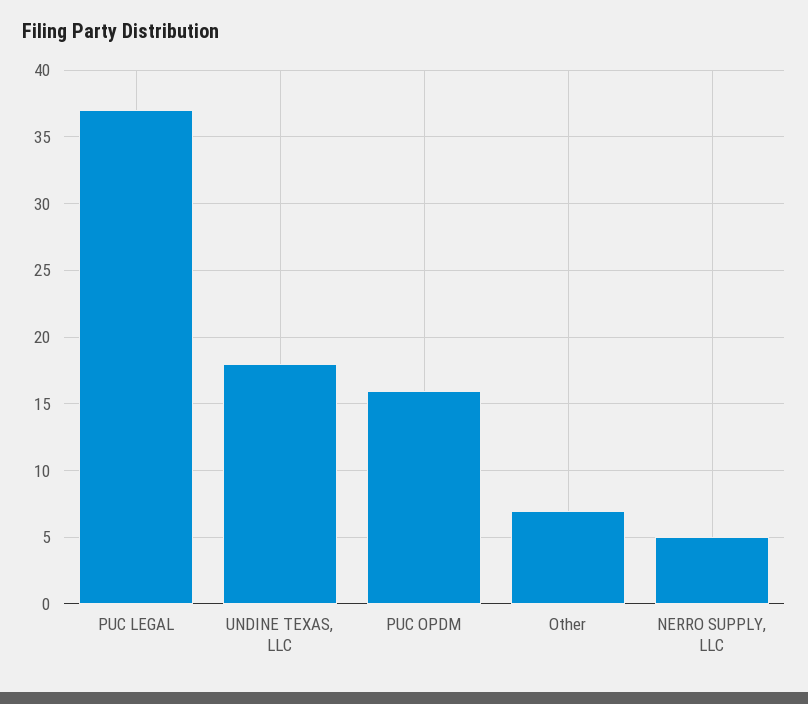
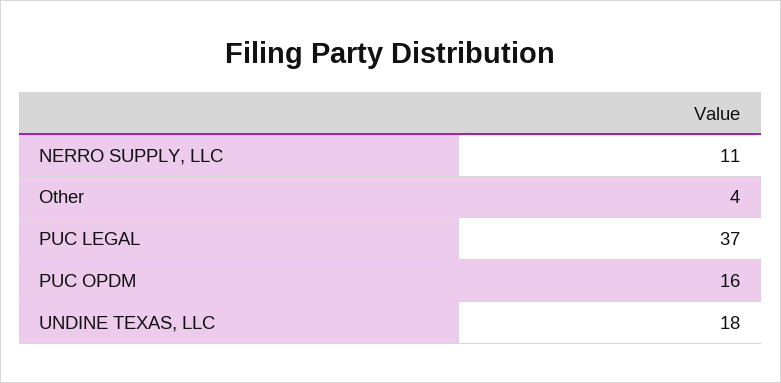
Other: 7 -> 4
NERRO SUPPLY, LLC: 5 -> 11

